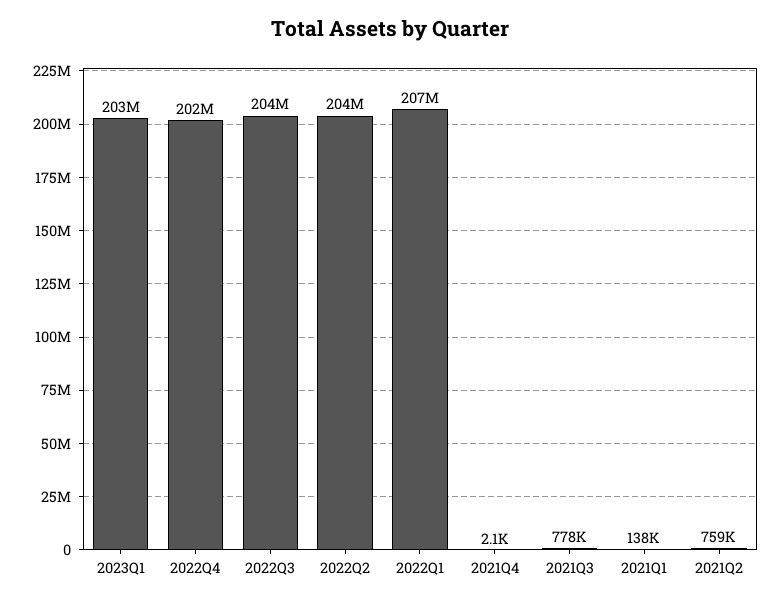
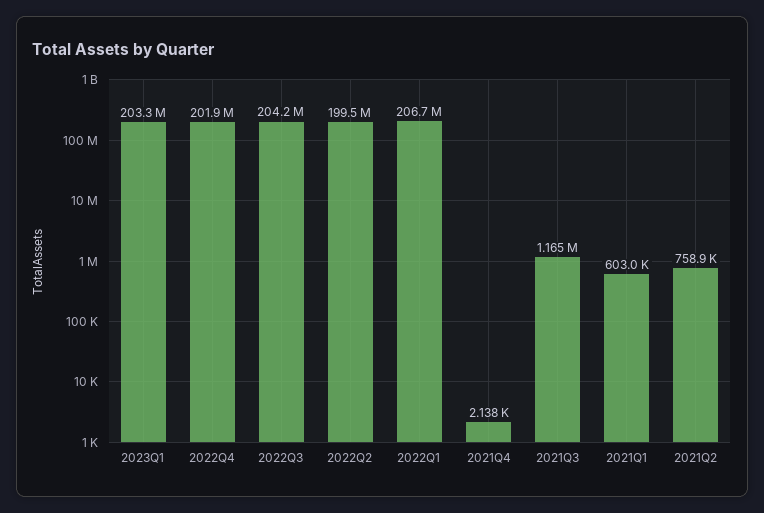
2022Q2: 204000000 -> 199500000
2021Q3: 778000 -> 1165000
2021Q1: 138000 -> 603000

